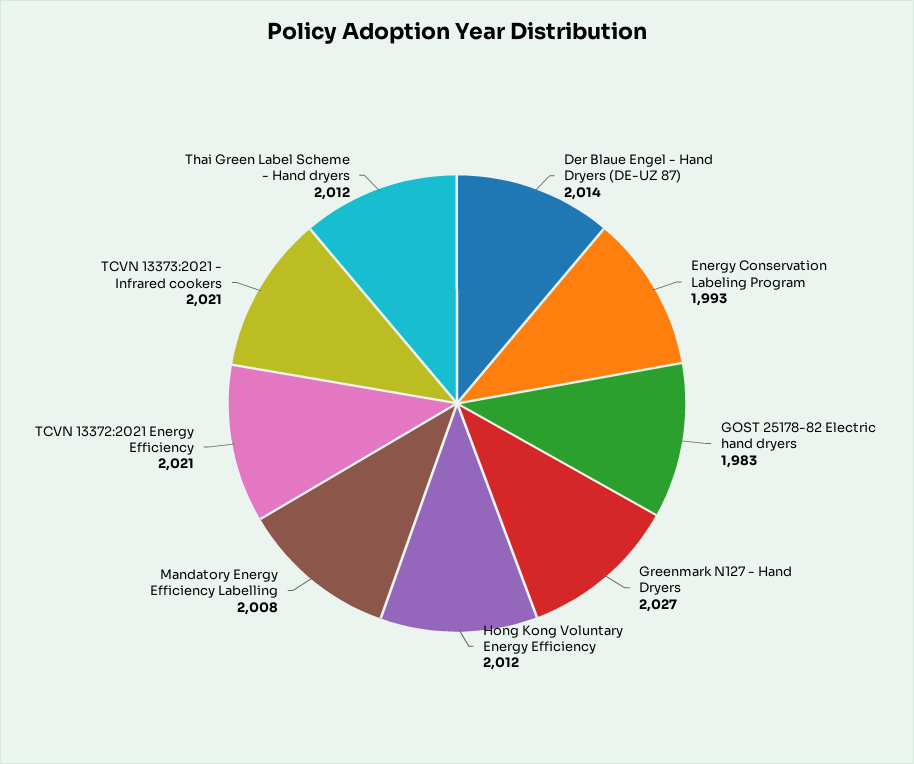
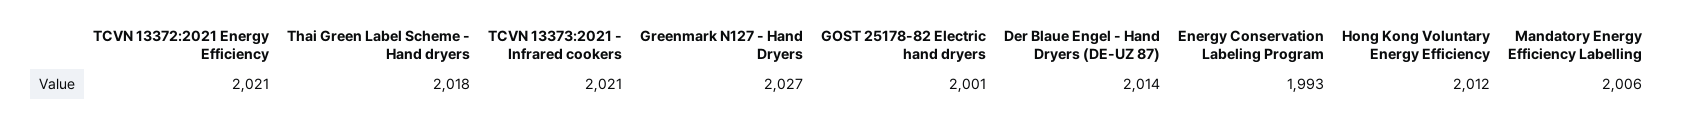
GOST 25178-82 Electric hand dryers: 1983 -> 2001
Mandatory Energy Efficiency Labelling: 2008 -> 2006
Thai Green Label Scheme - Hand dryers: 2012 -> 2018

